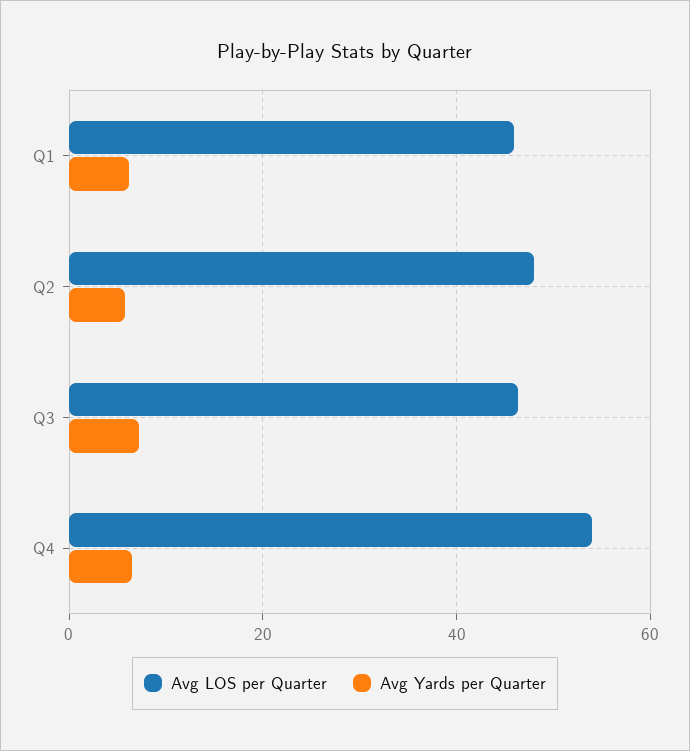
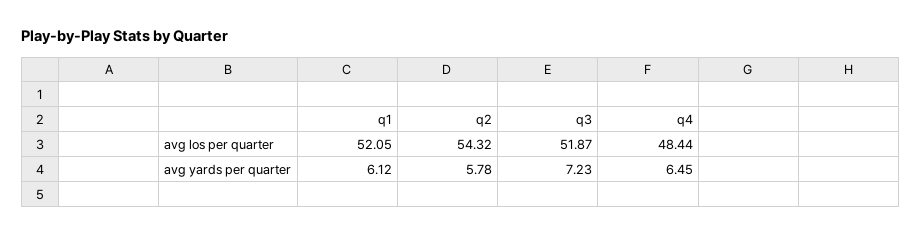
Avg LOS per Quarter, Q1: 46 -> 52.05
Avg LOS per Quarter, Q2: 48 -> 54.32
Avg LOS per Quarter, Q3: 46 -> 51.87
Avg LOS per Quarter, Q4: 54 -> 48.44

